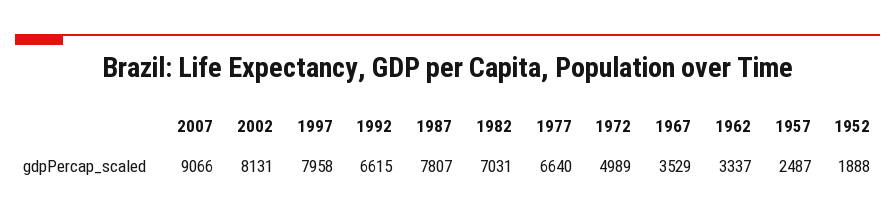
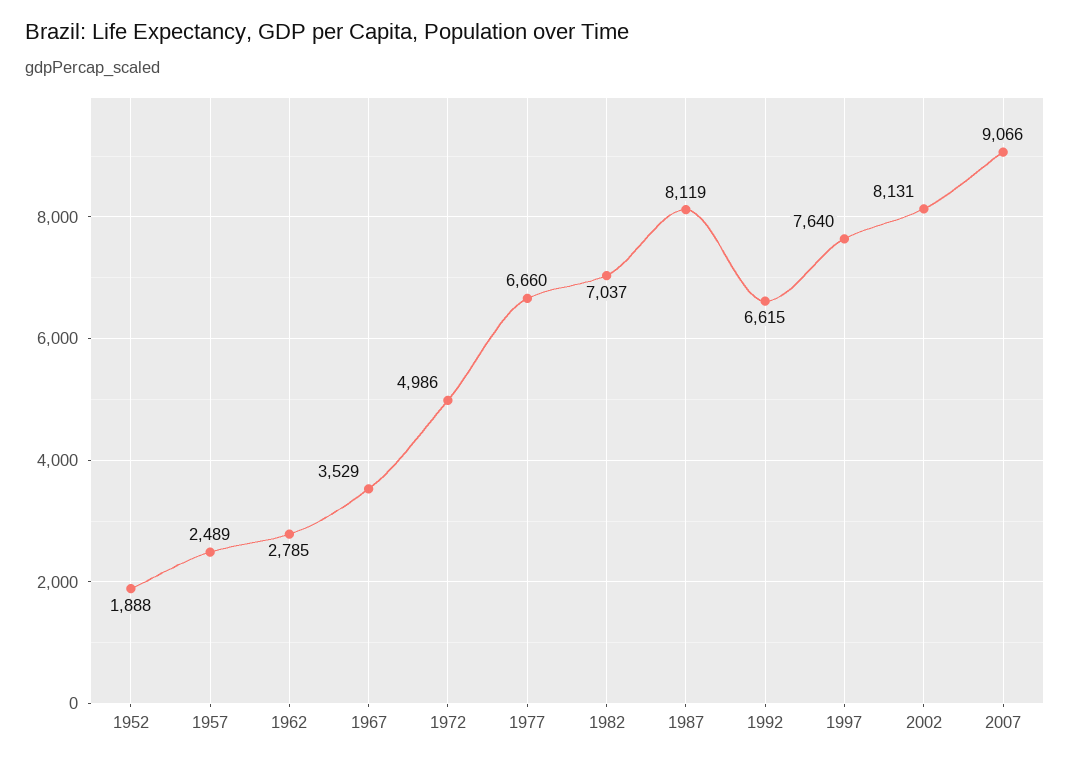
1997: 7958 -> 7640
1987: 7807 -> 8119
1982: 7031 -> 7037
1977: 6640 -> 6660
1972: 4989 -> 4986
1962: 3337 -> 2785
1957: 2487 -> 2489

